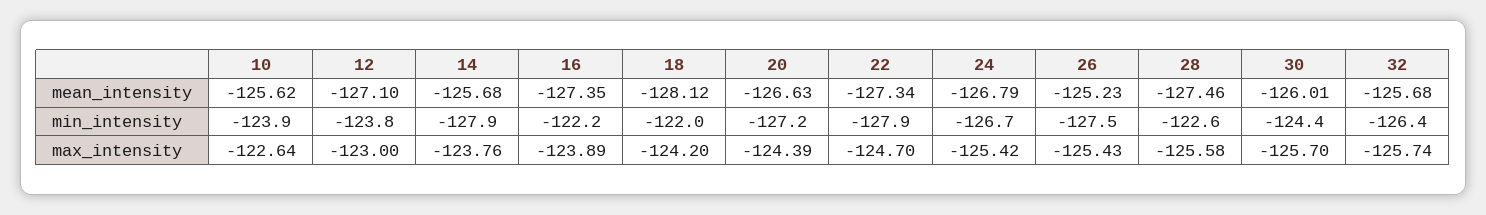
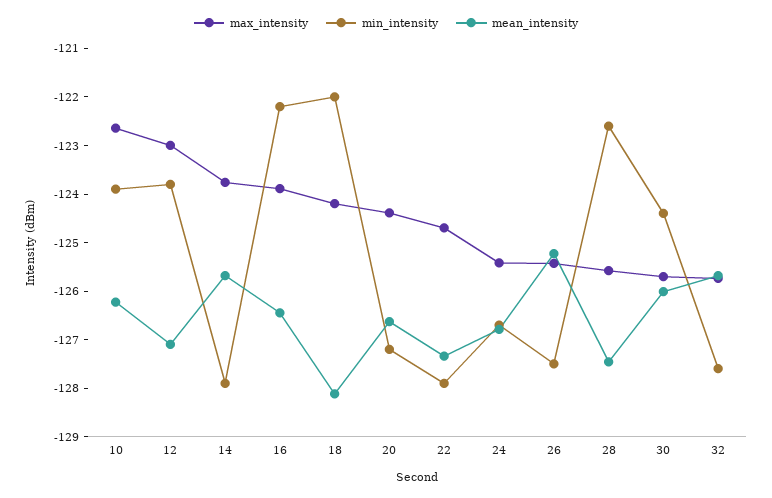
mean_intensity, 10: -125.62 -> -126.2
mean_intensity, 16: -127.35 -> -126.4
min_intensity, 32: -126.4 -> -127.6

